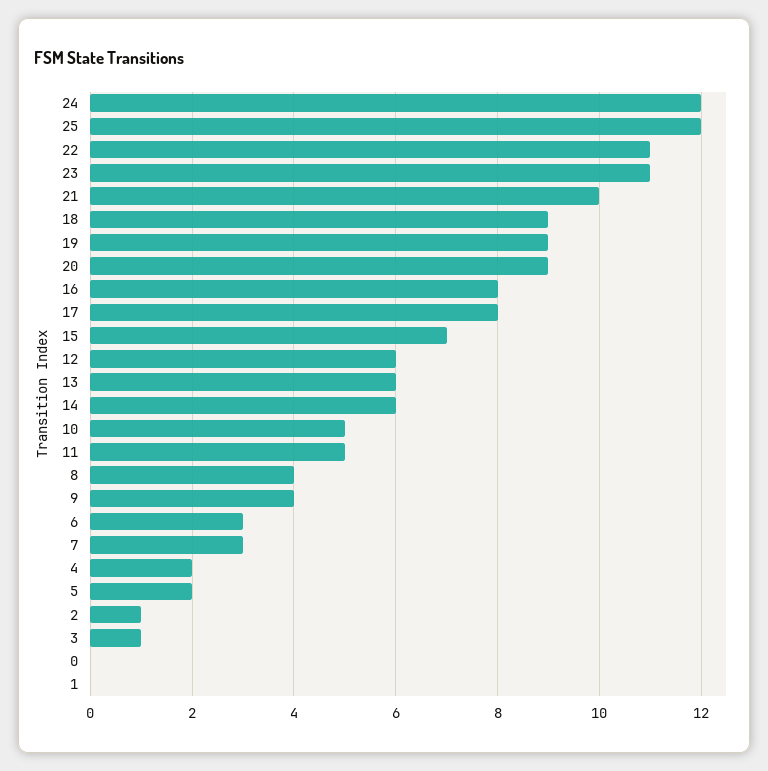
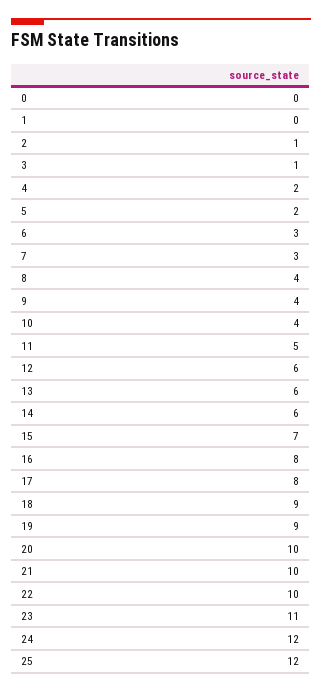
22: 11 -> 10
20: 9 -> 10
10: 5 -> 4

